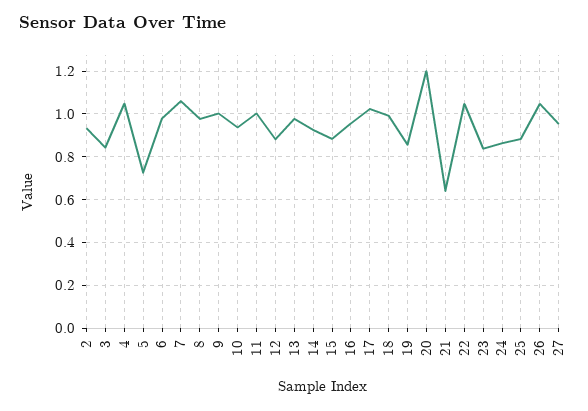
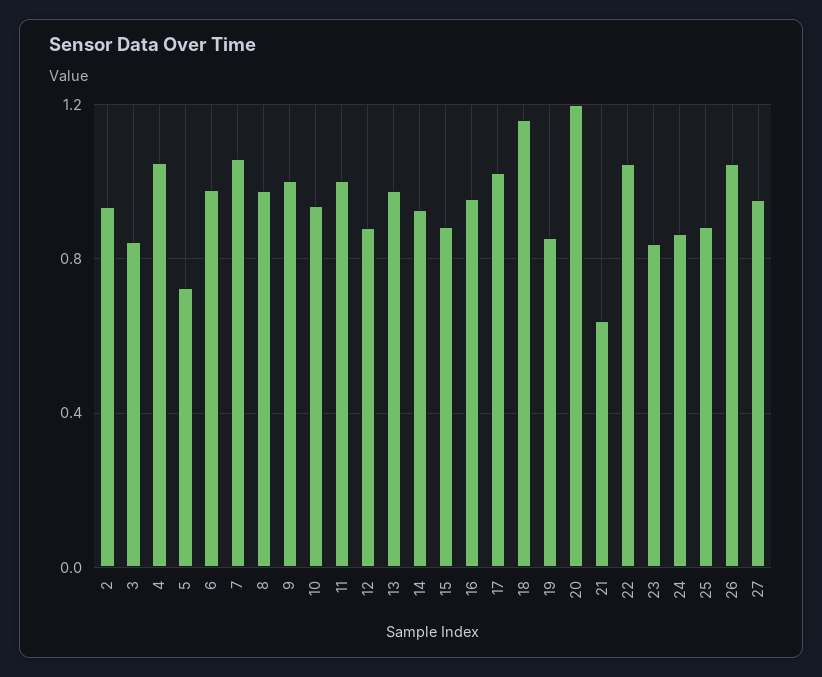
18: 1 -> 1.15

